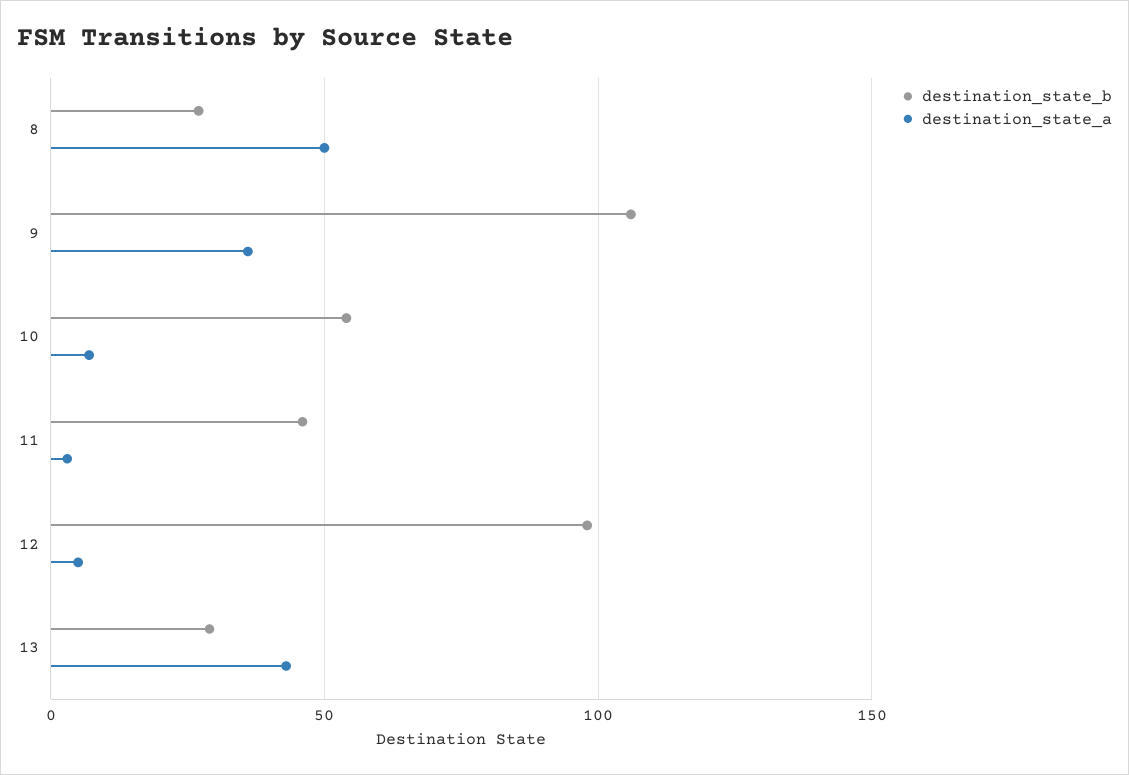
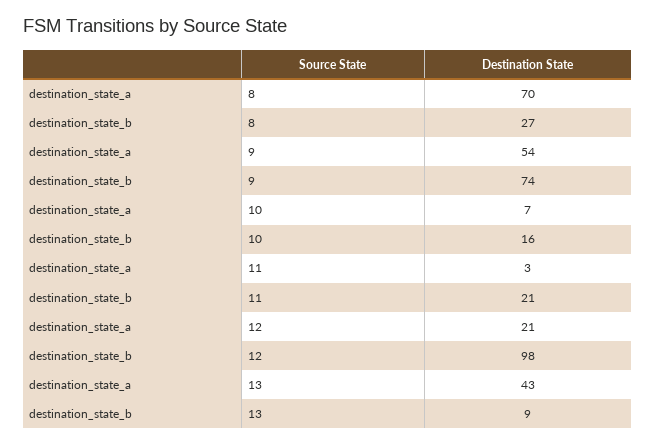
destination_state_a, 8: 50 -> 70
destination_state_b, 9: 105 -> 74
destination_state_a, 9: 35 -> 54
destination_state_b, 10: 55 -> 16
destination_state_b, 11: 45 -> 21
destination_state_a, 12: 5 -> 21
destination_state_b, 13: 30 -> 9

